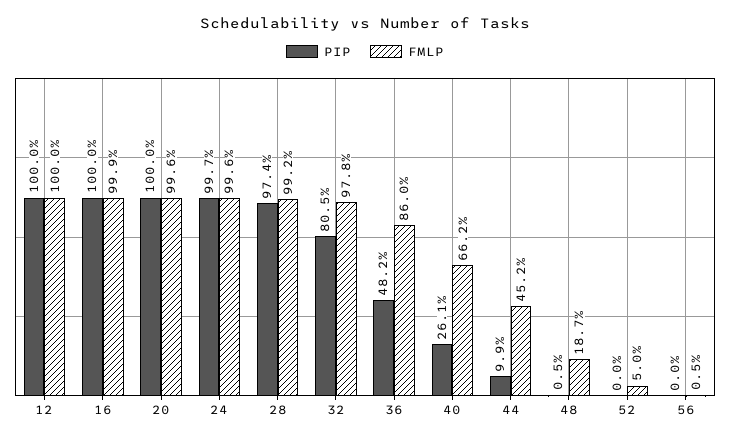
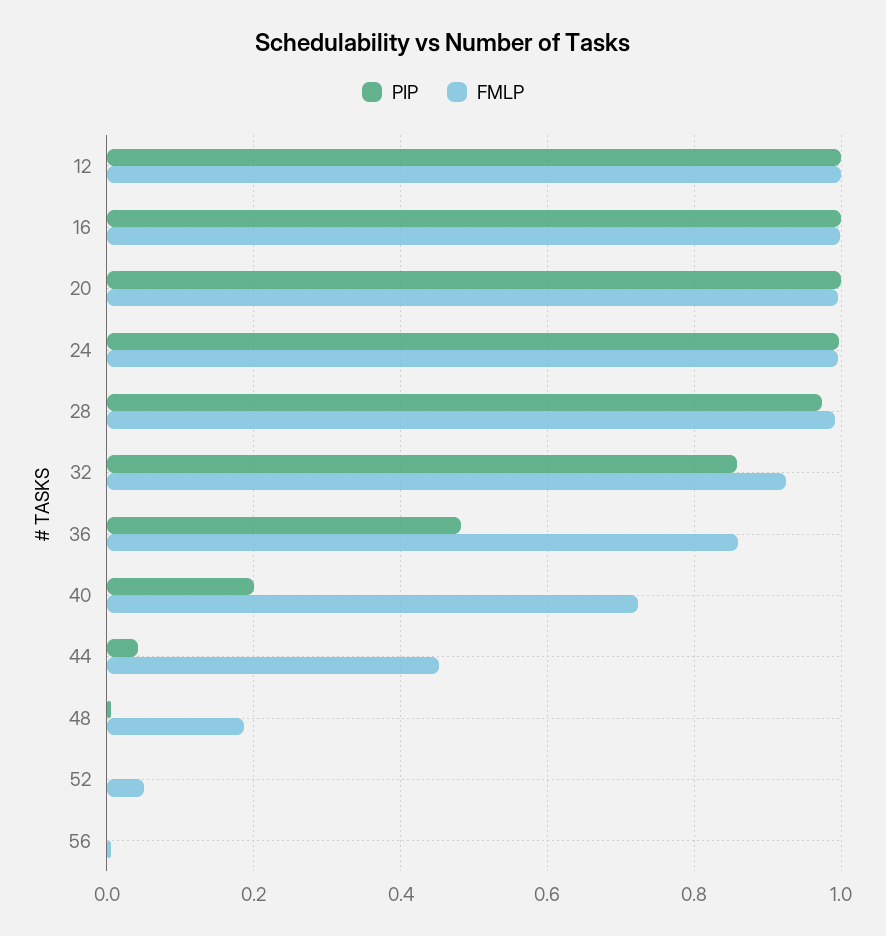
PIP, 32: 0.805 -> 0.86
FMLP, 32: 0.978 -> 0.92
PIP, 40: 0.261 -> 0.2
FMLP, 40: 0.662 -> 0.72
PIP, 44: 0.099 -> 0.04

